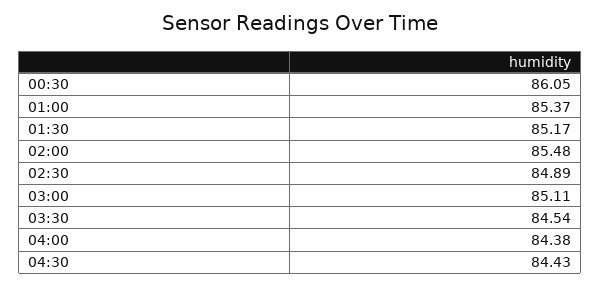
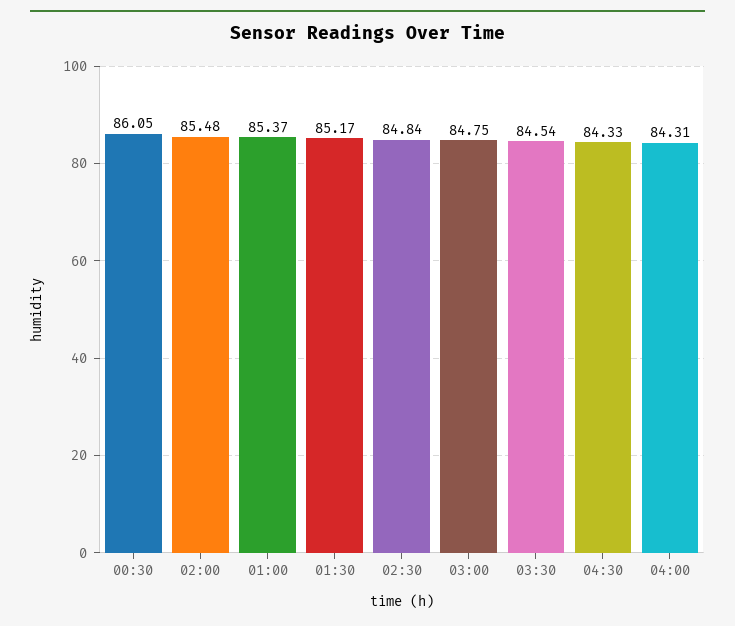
02:30: 84.89 -> 84.84
03:00: 85.11 -> 84.75
04:00: 84.38 -> 84.31
04:30: 84.43 -> 84.33

